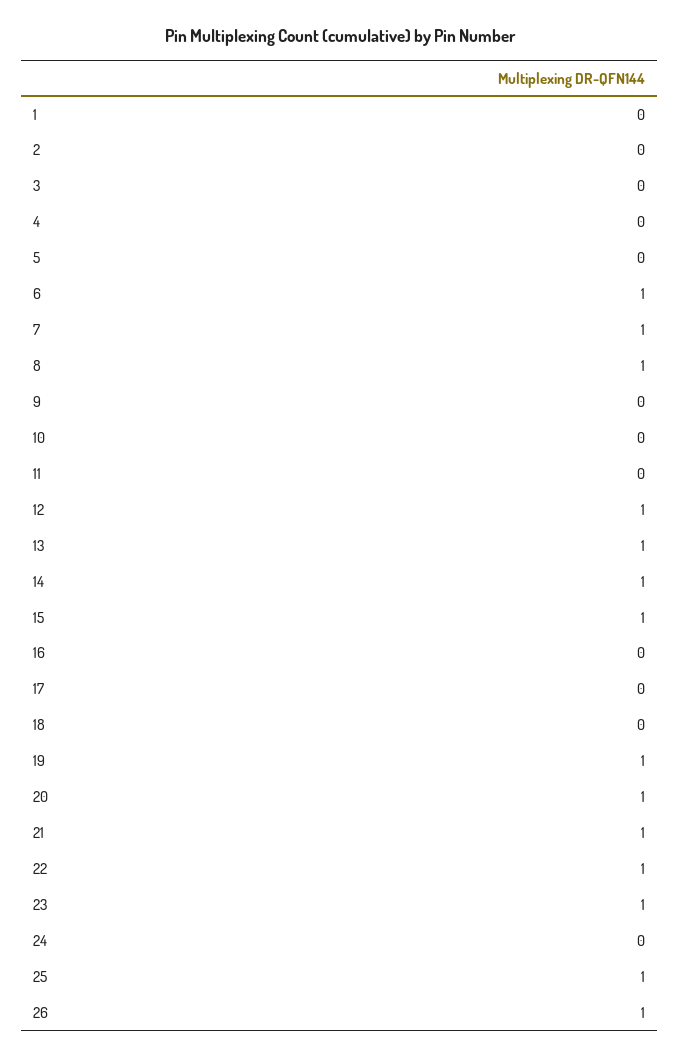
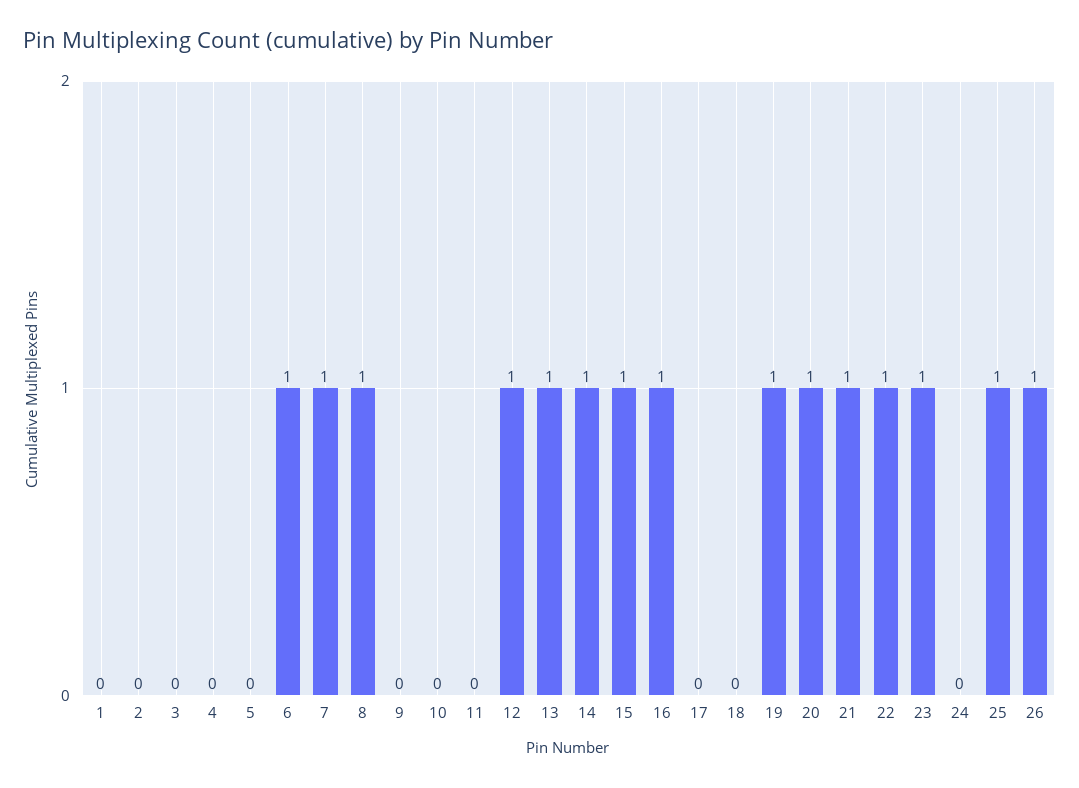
16: 0 -> 1

